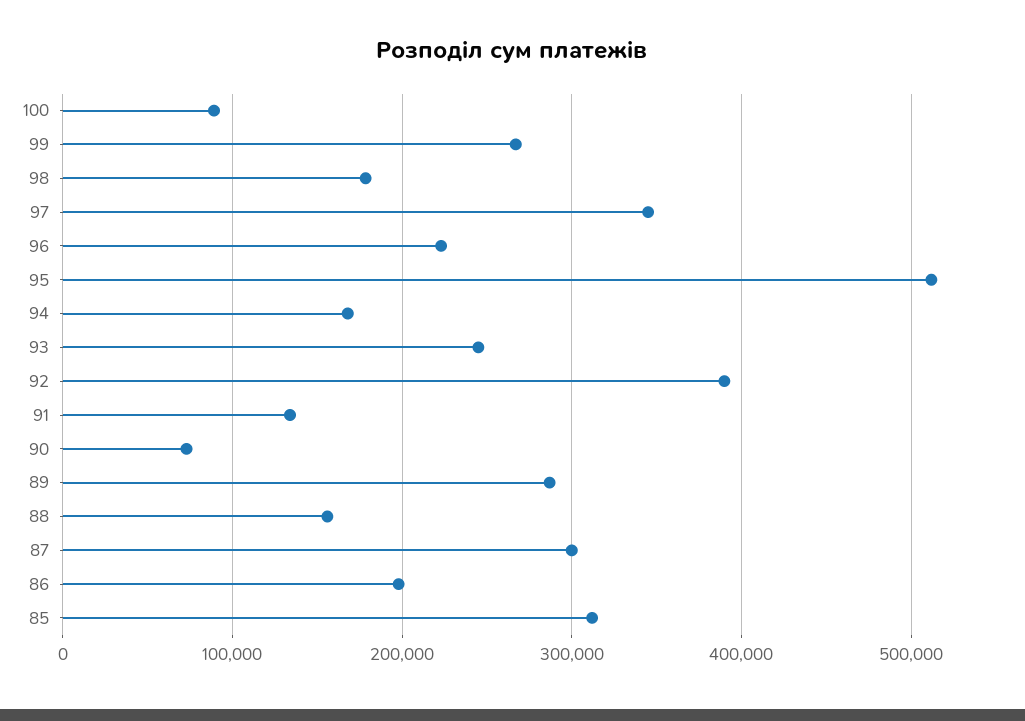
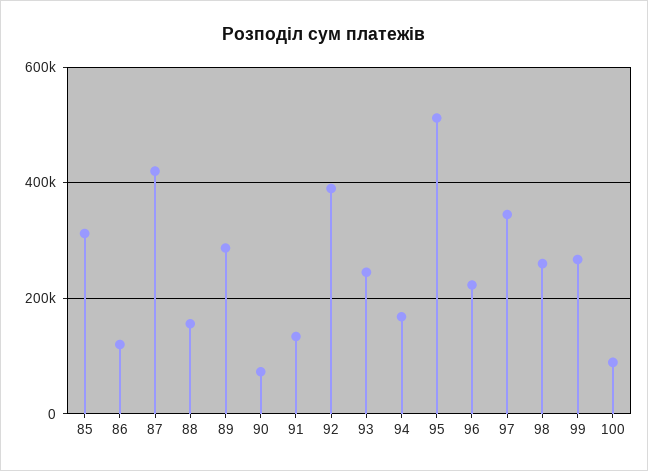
98: 180000 -> 260000
87: 300000 -> 420000
86: 200000 -> 120000

